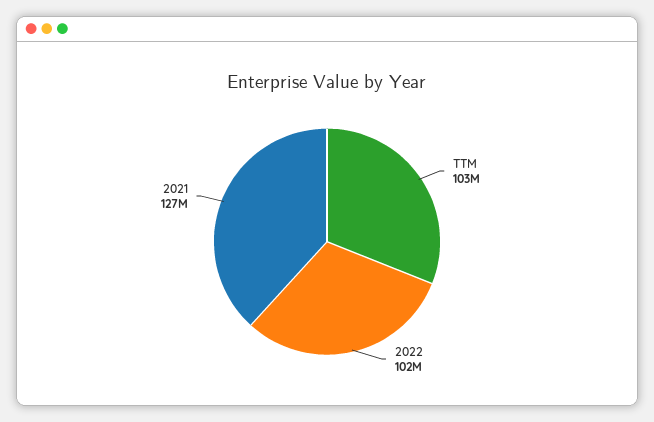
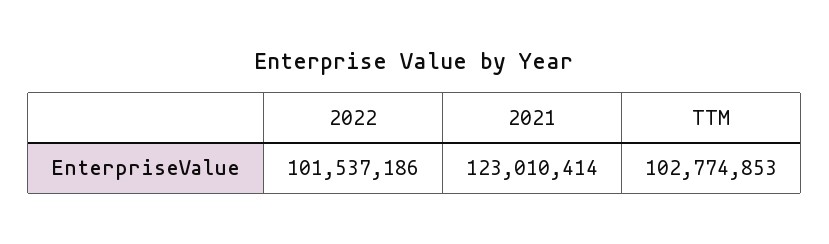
2021: 127000000 -> 123010414

